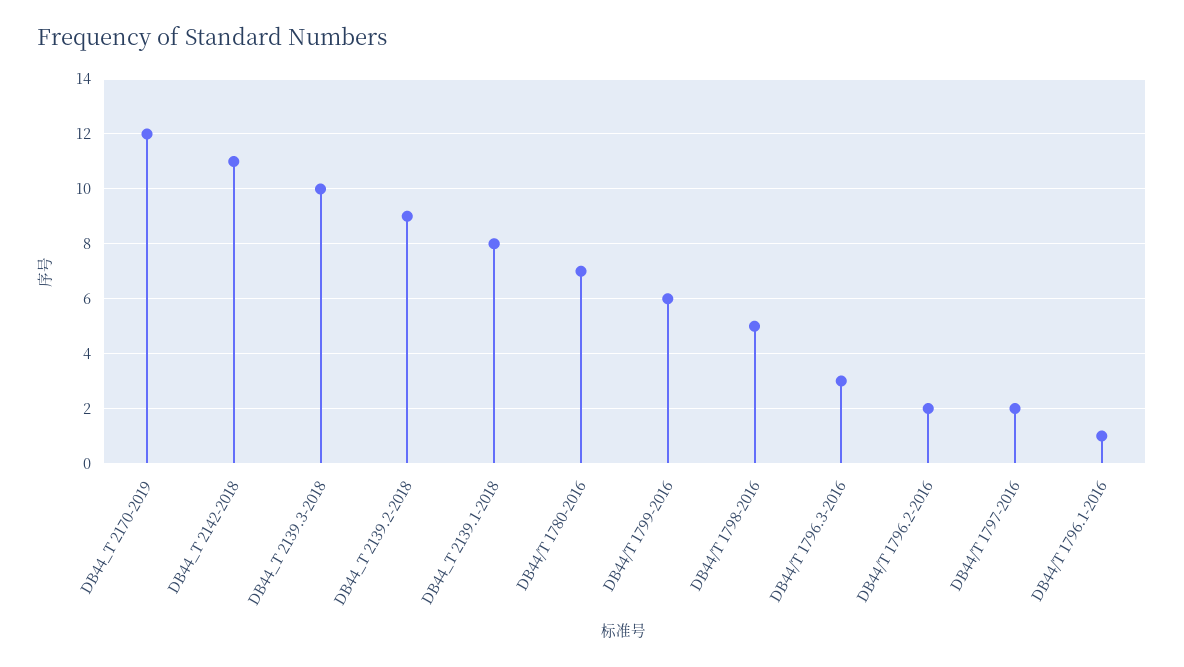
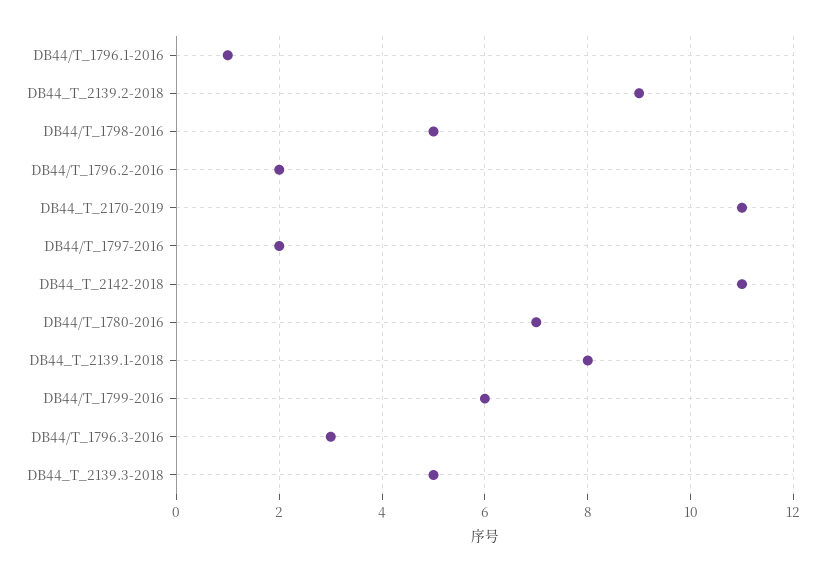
DB44_T 2170-2019: 12 -> 11
DB44_T 2139.3-2018: 10 -> 5

